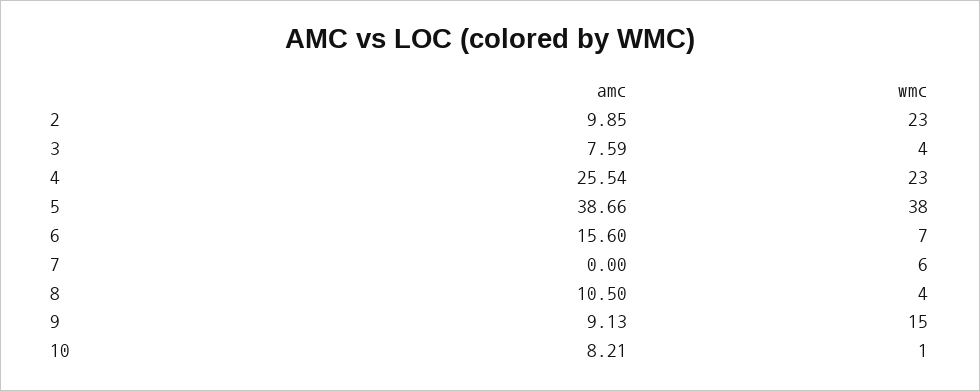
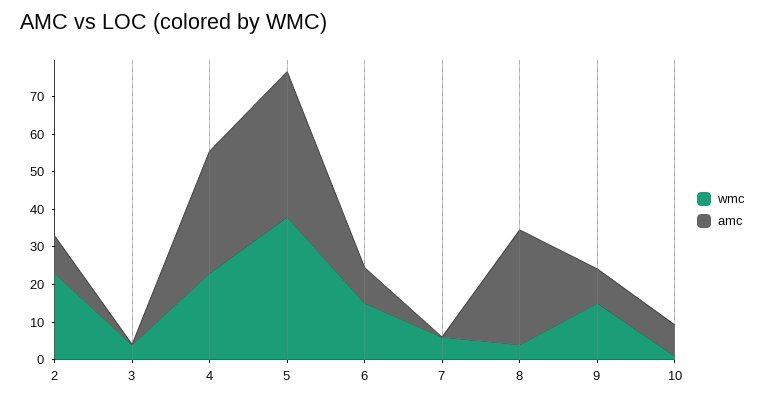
amc, 3: 7.59 -> 0
amc, 4: 25.54 -> 32.5
amc, 6: 15.6 -> 10
wmc, 6: 7 -> 15
amc, 8: 10.5 -> 30

